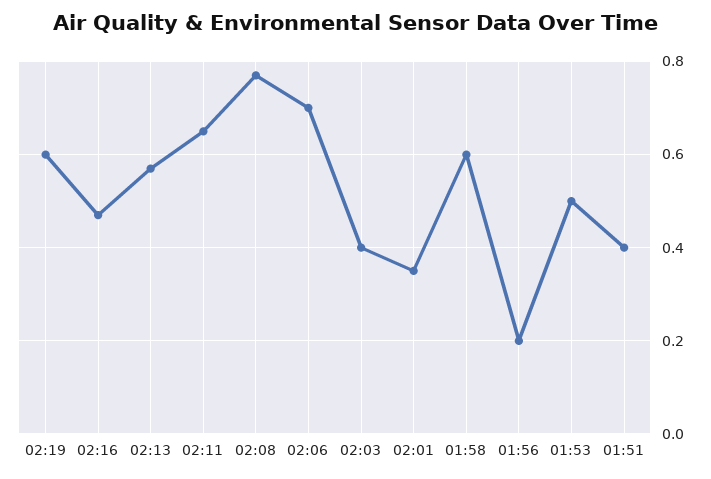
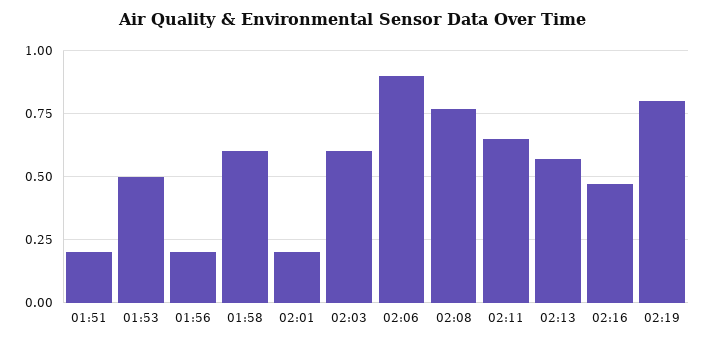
02:19: 0.6 -> 0.8
02:06: 0.7 -> 0.9
02:03: 0.4 -> 0.6
02:01: 0.35 -> 0.2
01:51: 0.4 -> 0.2

